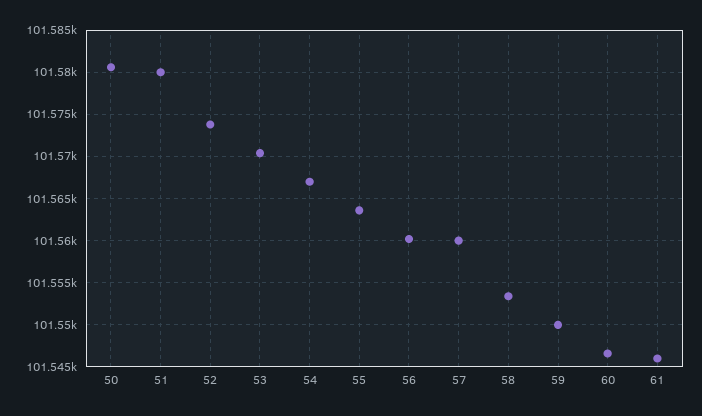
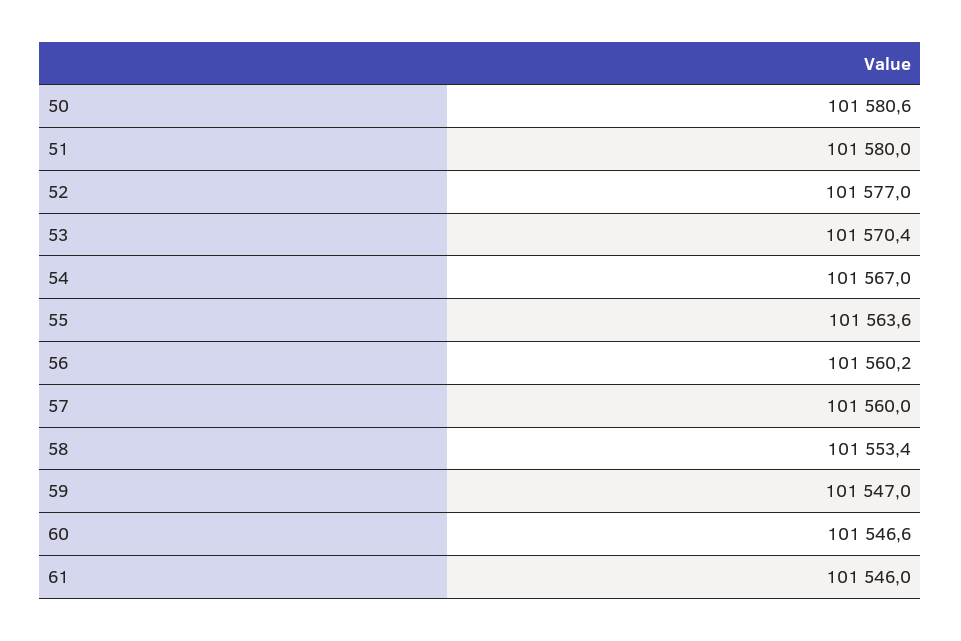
52: 101574 -> 101577
59: 101550 -> 101547

